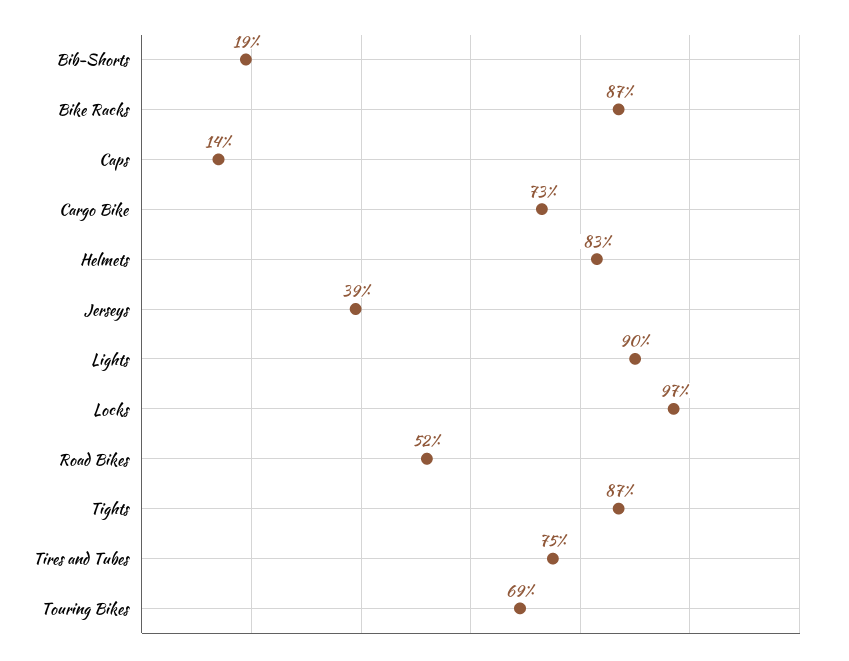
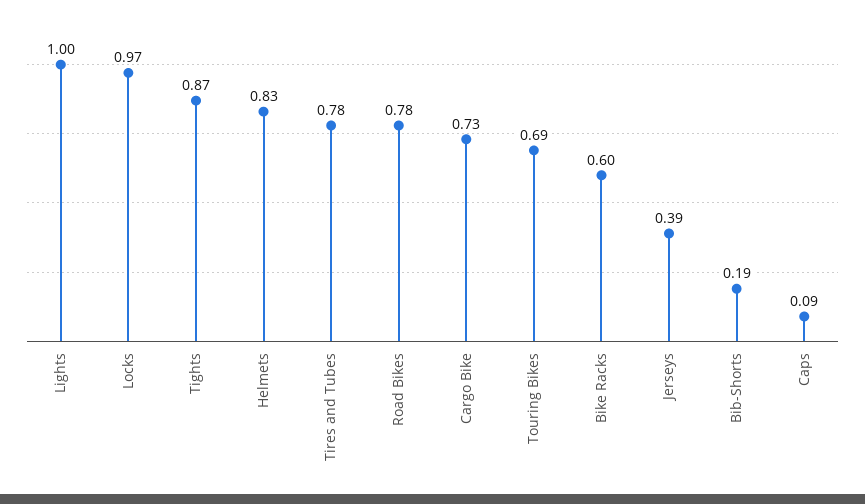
Bike Racks: 0.87 -> 0.6
Caps: 0.14 -> 0.09
Lights: 0.9 -> 1
Road Bikes: 0.52 -> 0.78
Tires and Tubes: 0.75 -> 0.78

